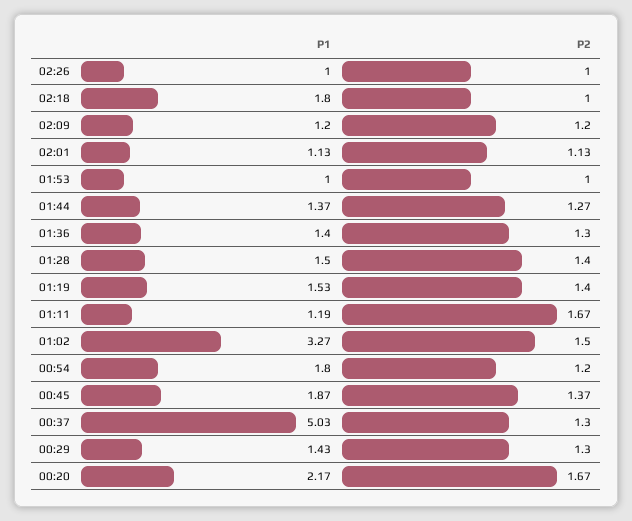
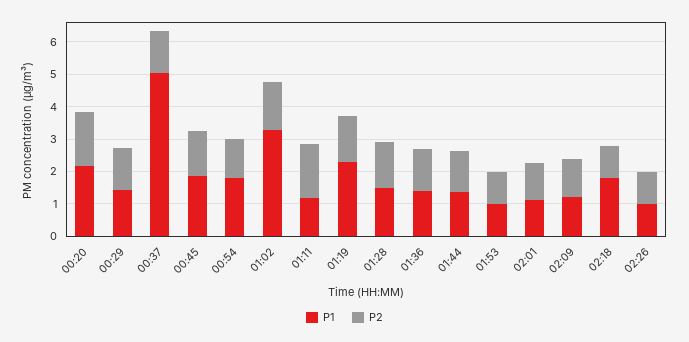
P1, 01:19: 1.53 -> 2.25

